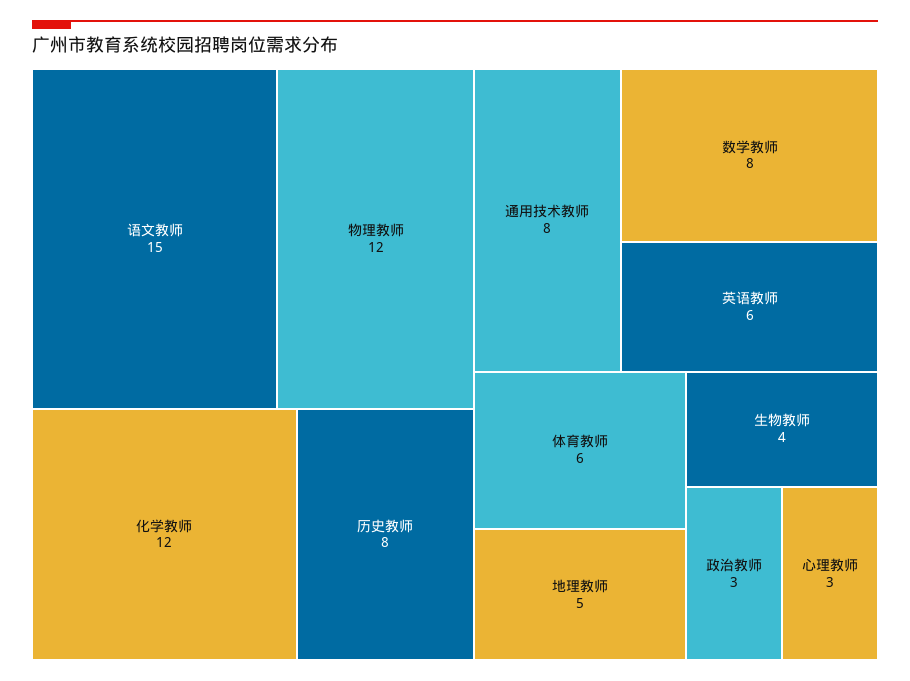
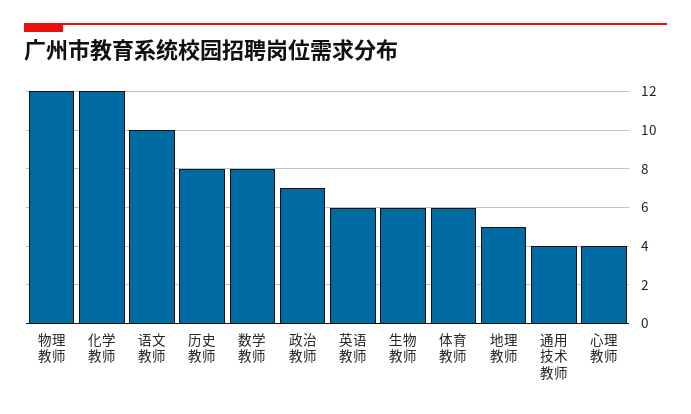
语文教师: 15 -> 10
通用技术教师: 8 -> 4
生物教师: 4 -> 6
政治教师: 3 -> 7
心理教师: 3 -> 4

